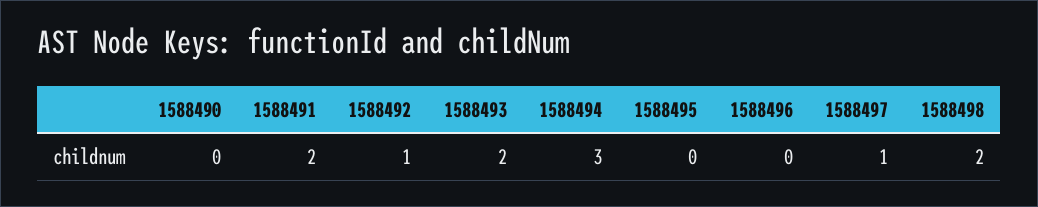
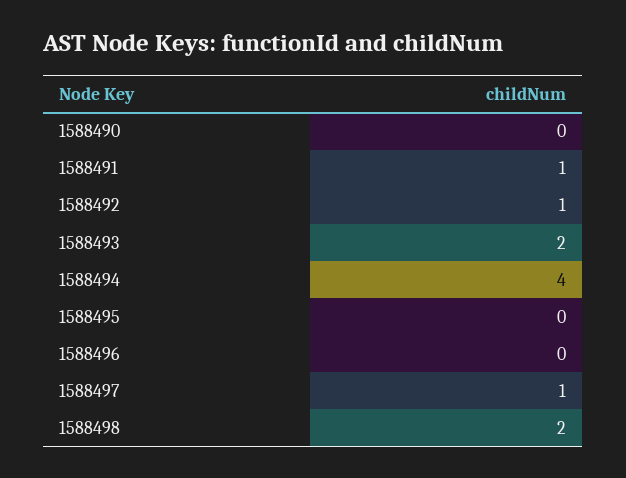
1588491: 2 -> 1
1588494: 3 -> 4

